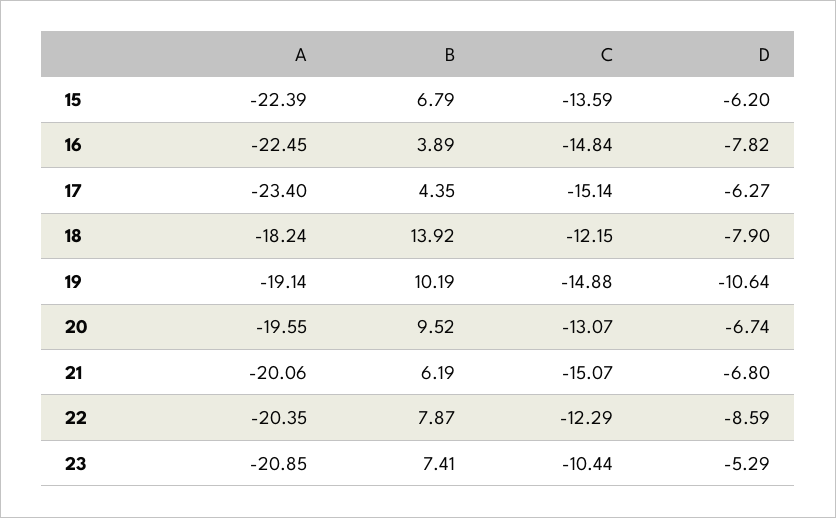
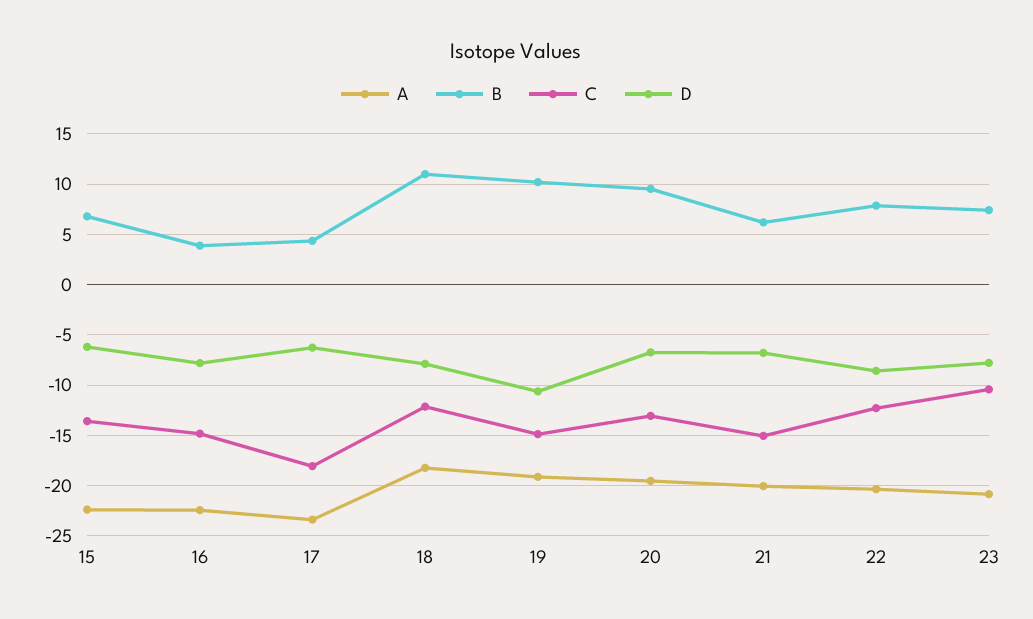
C, 17: -15.14 -> -18
B, 18: 13.92 -> 11
D, 23: -5.29 -> -8

